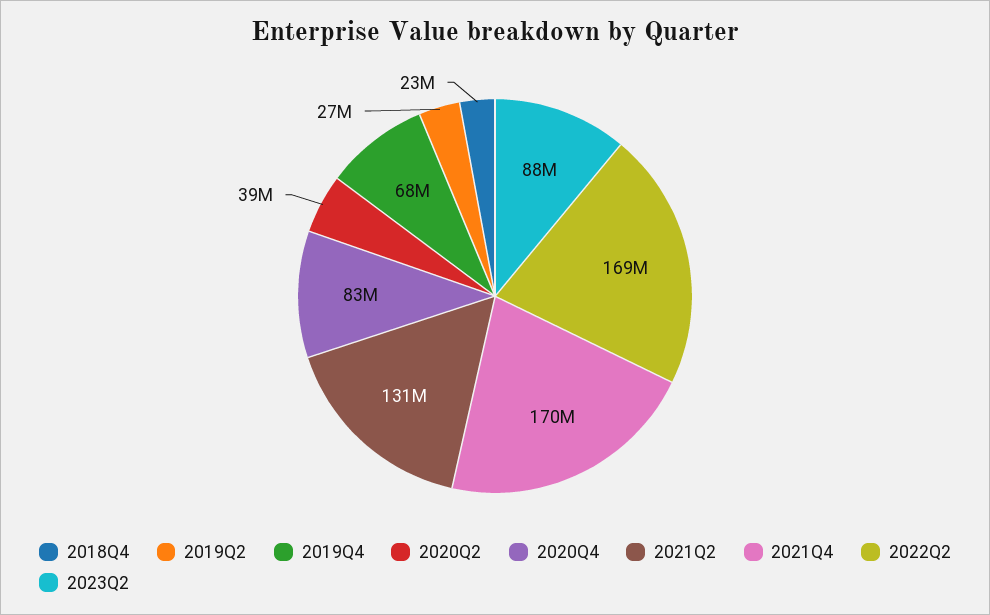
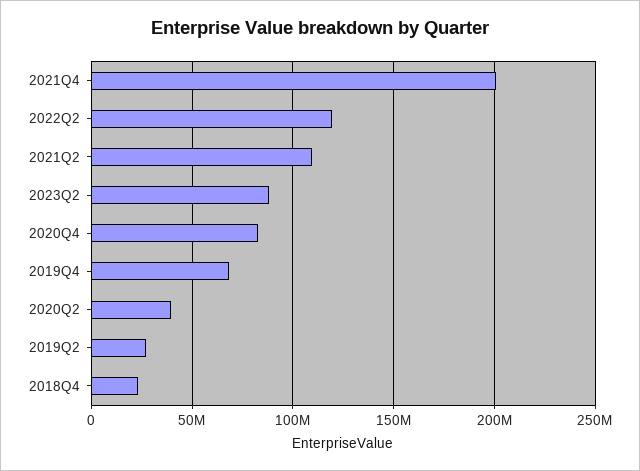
2021Q2: 131000000 -> 110000000
2021Q4: 170000000 -> 200000000
2022Q2: 169000000 -> 120000000

